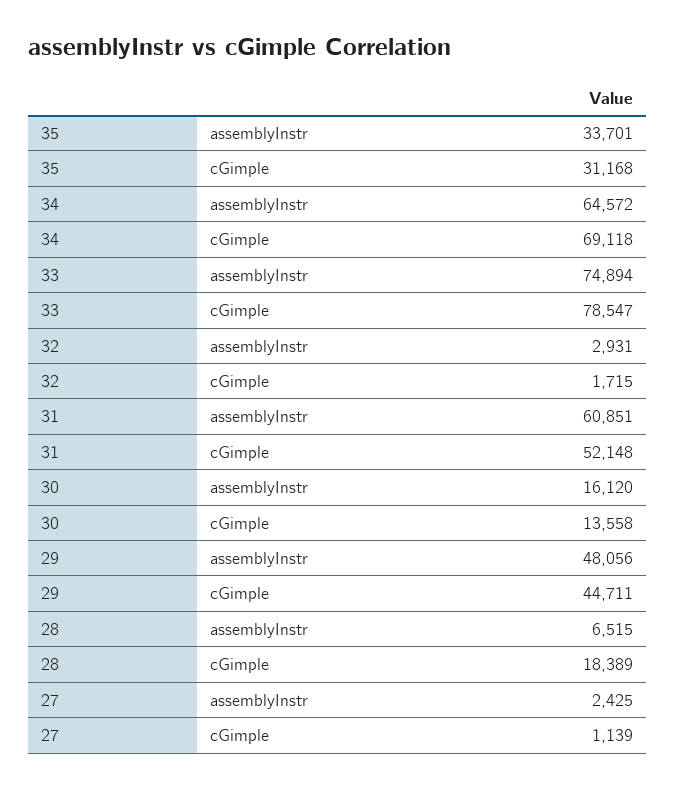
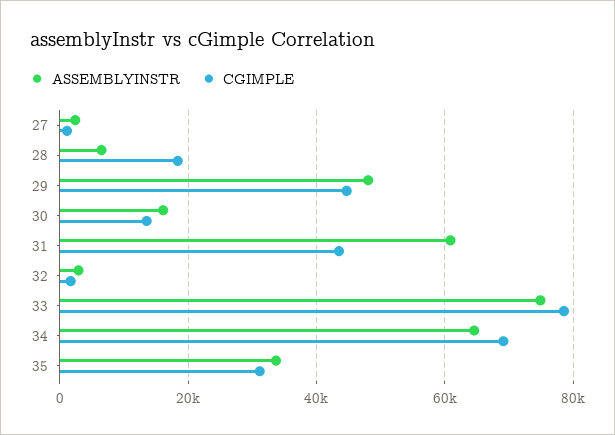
cGimple, 31: 52148 -> 44000

